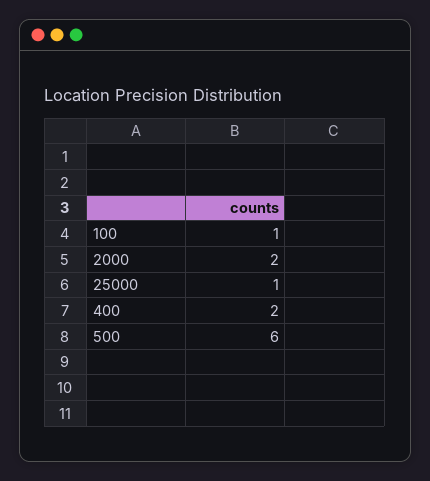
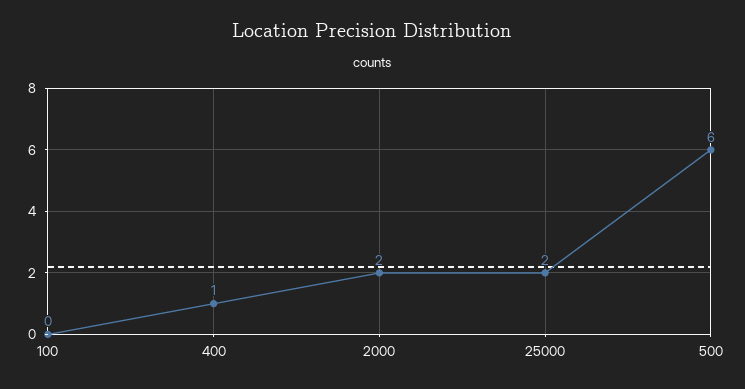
100: 1 -> 0
25000: 1 -> 2
400: 2 -> 1

